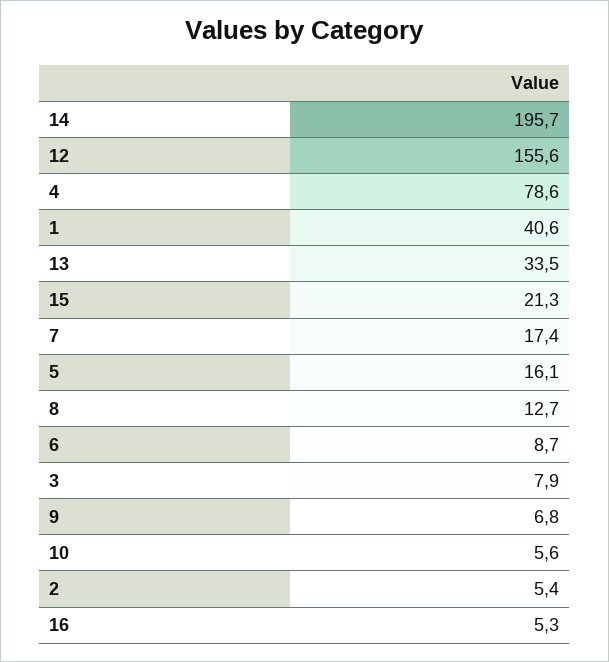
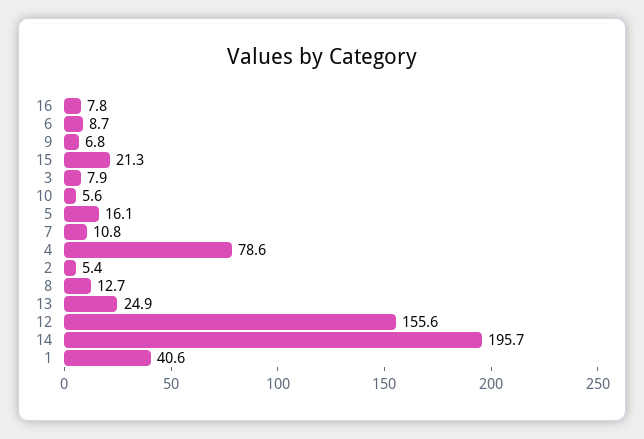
13: 33.5 -> 24.9
7: 17.4 -> 10.8
16: 5.3 -> 7.8

